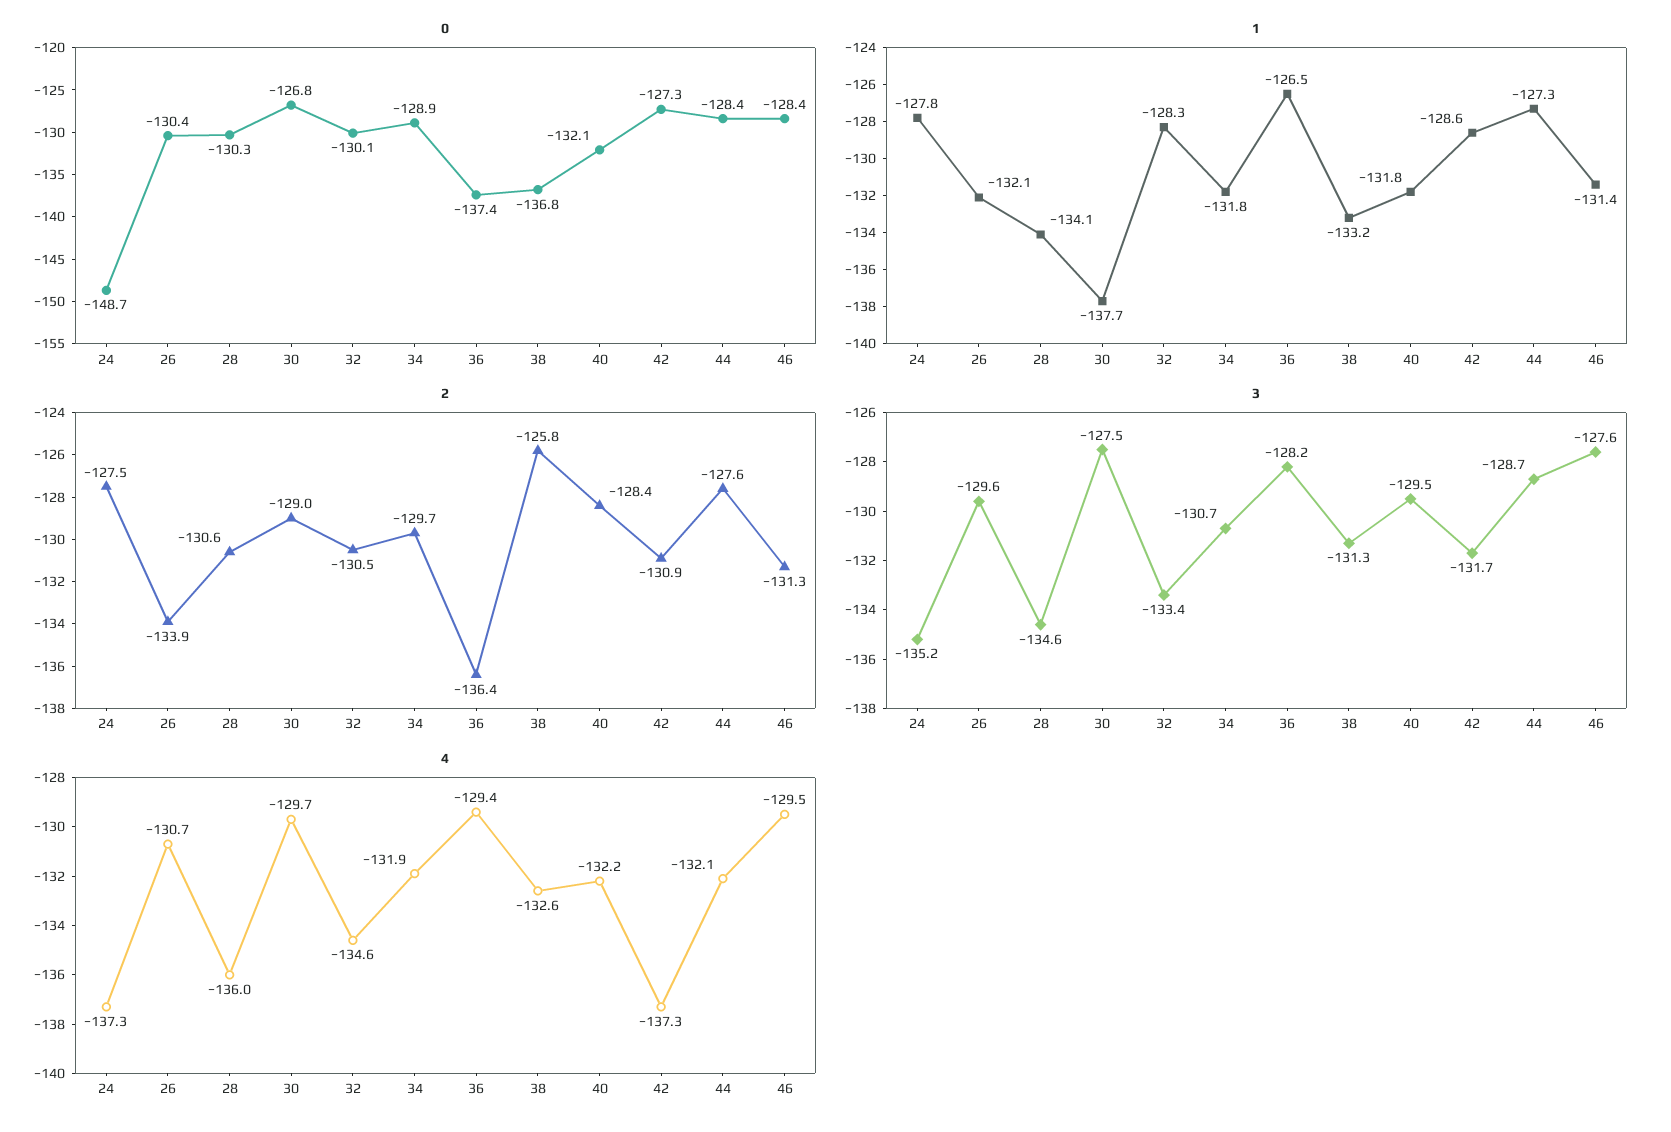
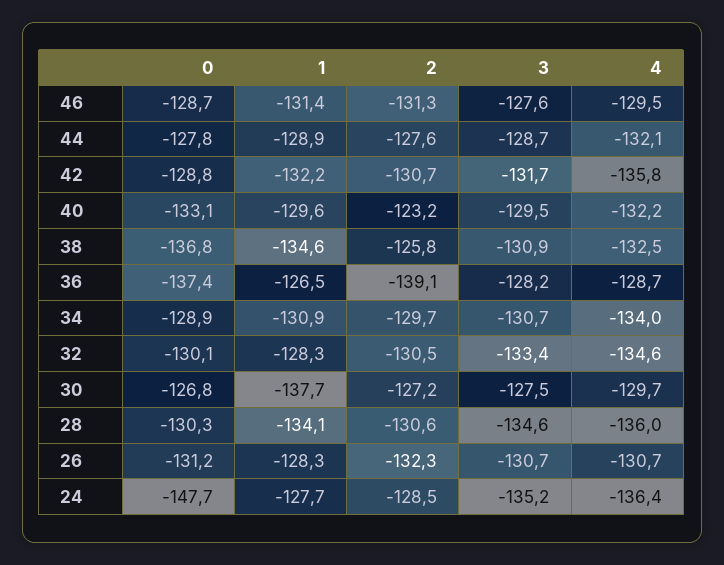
0, 24: -148.7 -> -147.7
0, 26: -130.4 -> -131.2
0, 40: -132.1 -> -133.1
0, 42: -127.3 -> -128.8
0, 44: -128.4 -> -127.8
0, 46: -128.4 -> -128.7
1, 24: -127.8 -> -127.7
1, 26: -132.1 -> -128.3
1, 34: -131.8 -> -130.9
1, 38: -133.2 -> -134.6
1, 40: -131.8 -> -129.6
1, 42: -128.6 -> -132.2
1, 44: -127.3 -> -128.9
2, 24: -127.5 -> -128.5
2, 26: -133.9 -> -132.3
2, 30: -129 -> -127.2
2, 36: -136.4 -> -139.1
2, 40: -128.4 -> -123.2
2, 42: -130.9 -> -130.7
3, 26: -129.6 -> -130.7
3, 38: -131.3 -> -130.9
4, 24: -137.3 -> -136.4
4, 34: -131.9 -> -134
4, 36: -129.4 -> -128.7
4, 38: -132.6 -> -132.5
4, 42: -137.3 -> -135.8

